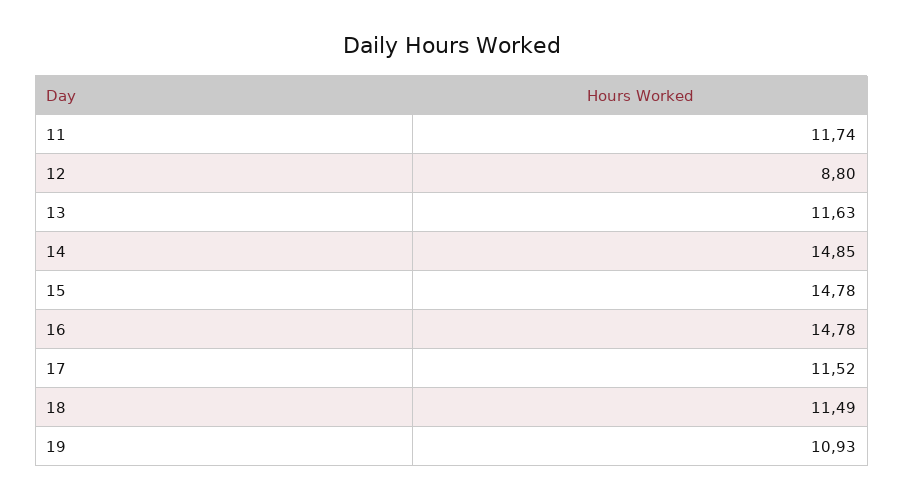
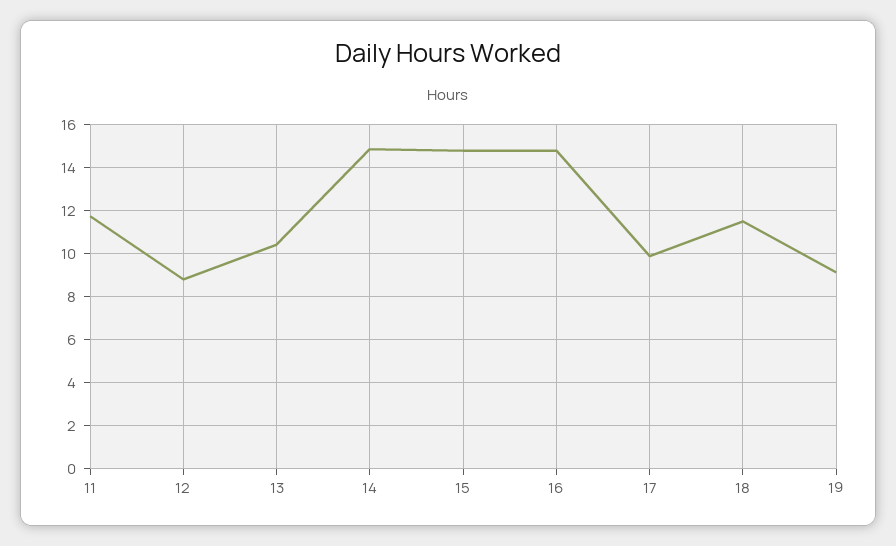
13: 11.63 -> 10.5
17: 11.52 -> 10
19: 10.93 -> 9

